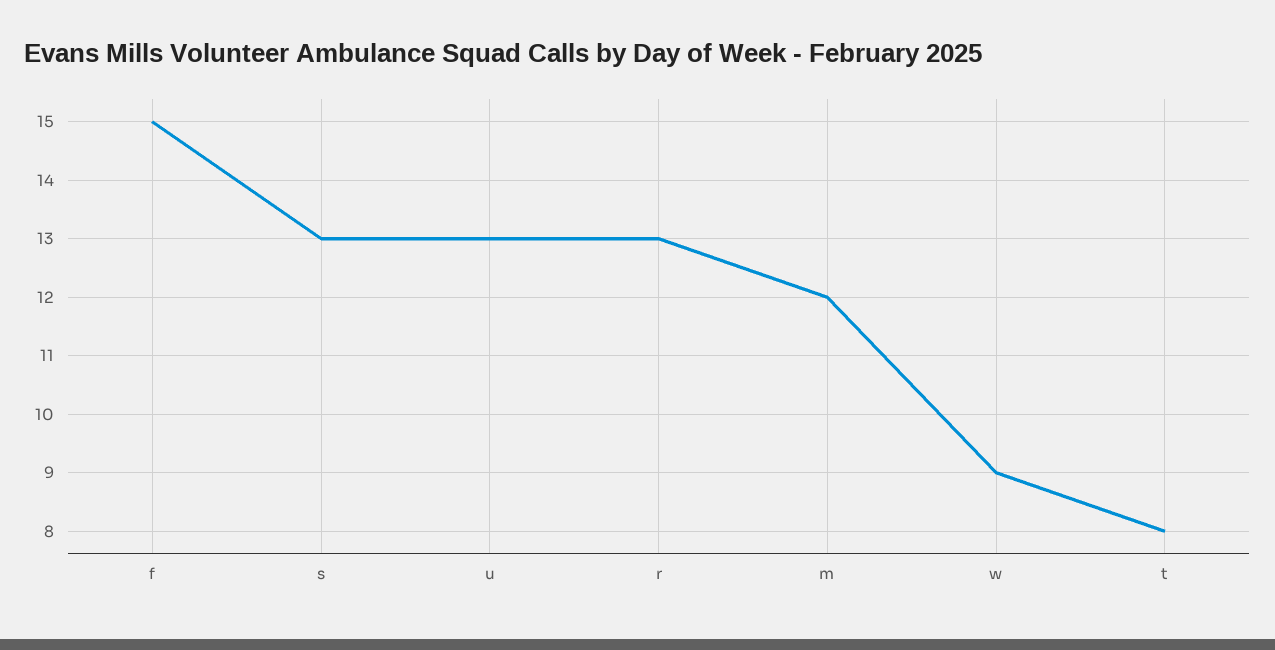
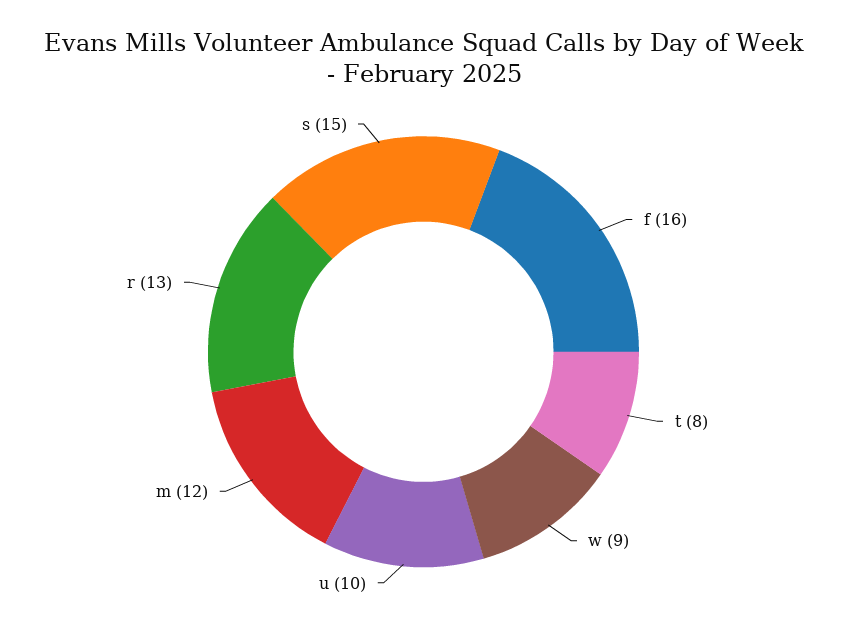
f: 15 -> 16
s: 13 -> 15
u: 13 -> 10

